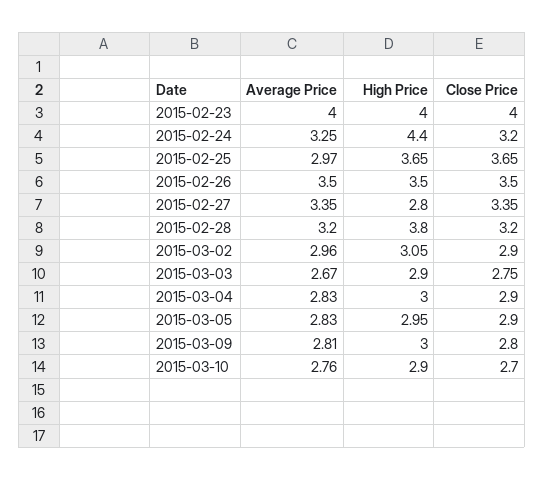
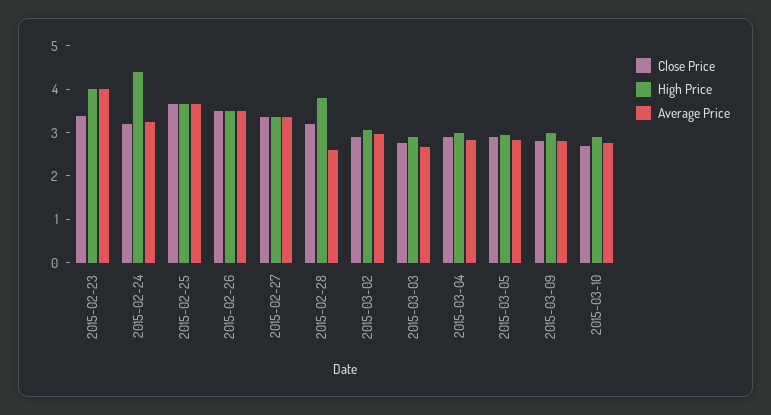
Close Price, 2015-02-23: 4 -> 3.4
Average Price, 2015-02-25: 2.97 -> 3.6
High Price, 2015-02-27: 2.8 -> 3.4
Average Price, 2015-02-28: 3.2 -> 2.6

